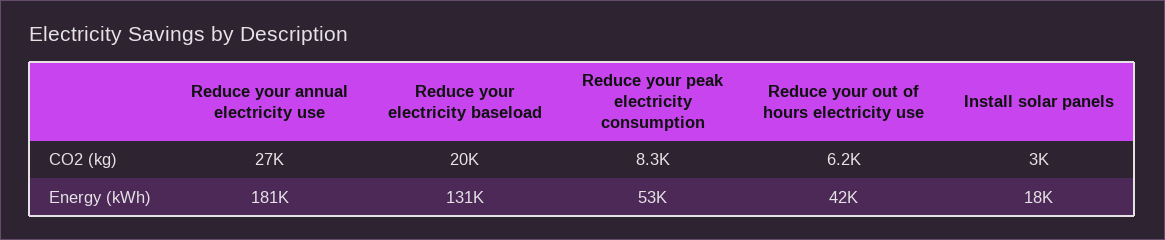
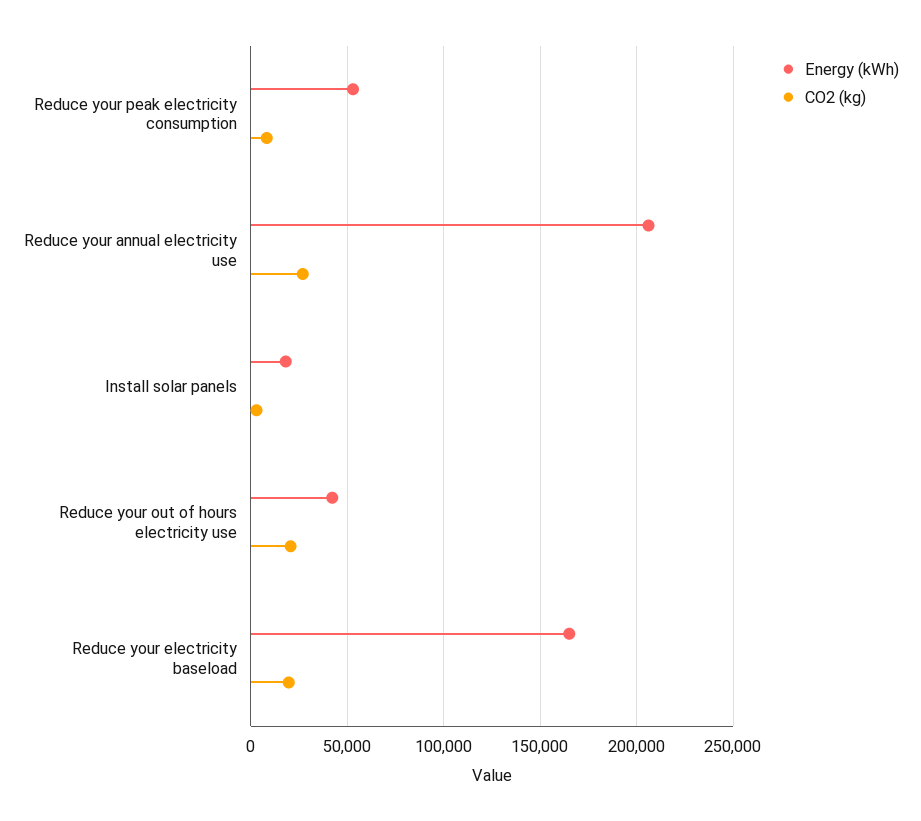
CO2 (kg), Reduce your out of hours electricity use: 6200 -> 20000
Energy (kWh), Reduce your annual electricity use: 181000 -> 205000
Energy (kWh), Reduce your electricity baseload: 131000 -> 165000

